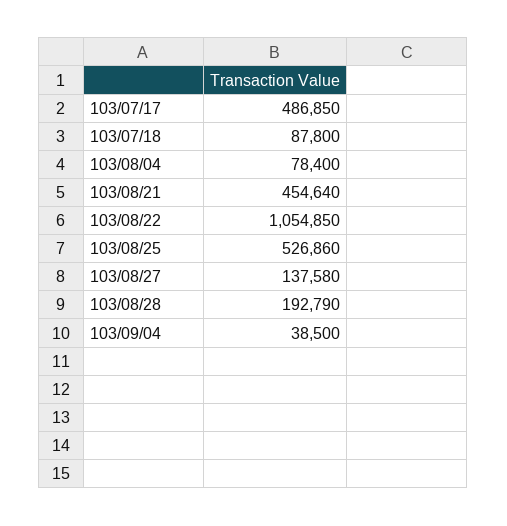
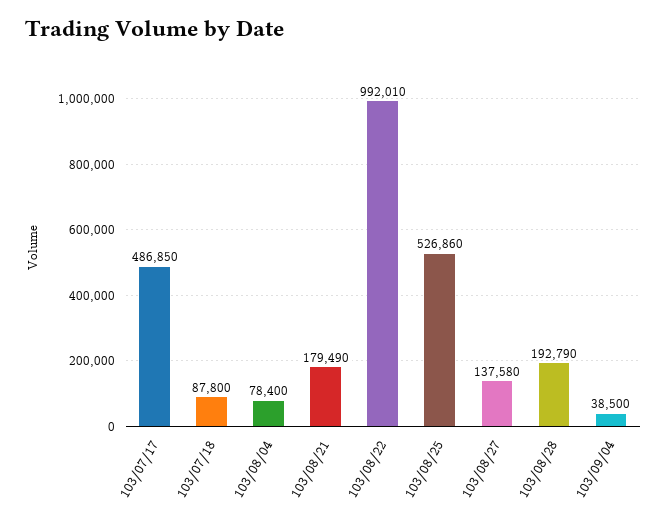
103/08/21: 454640 -> 179490
103/08/22: 1054850 -> 992010

